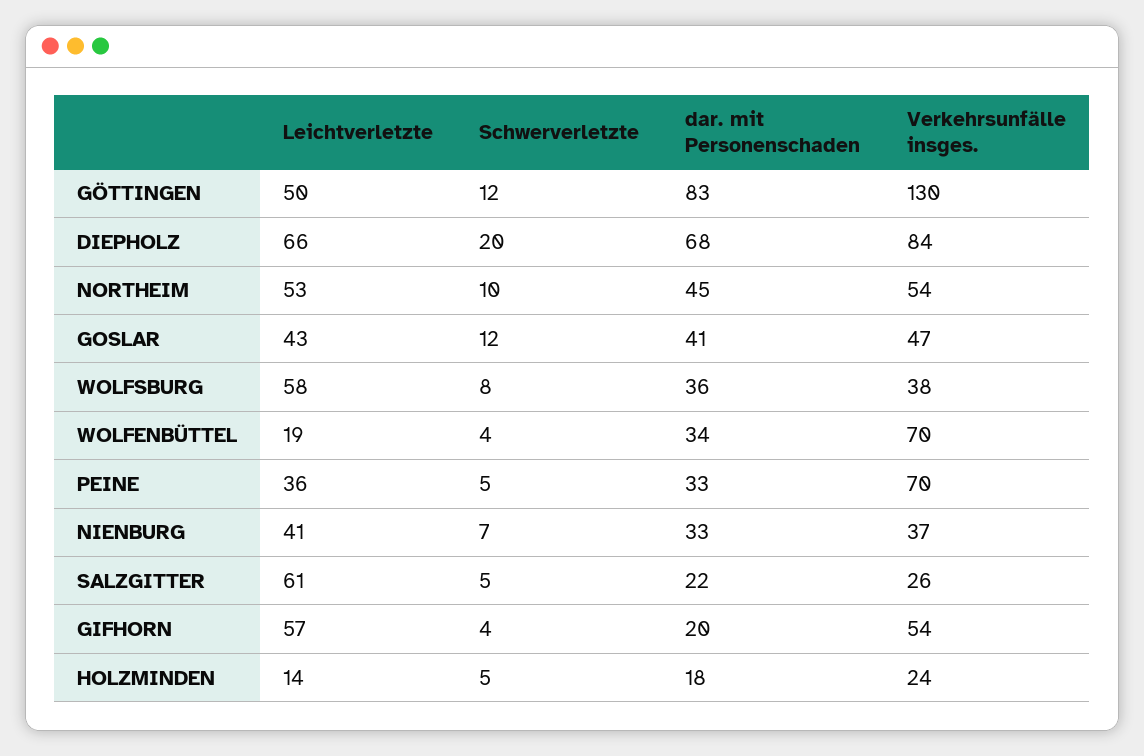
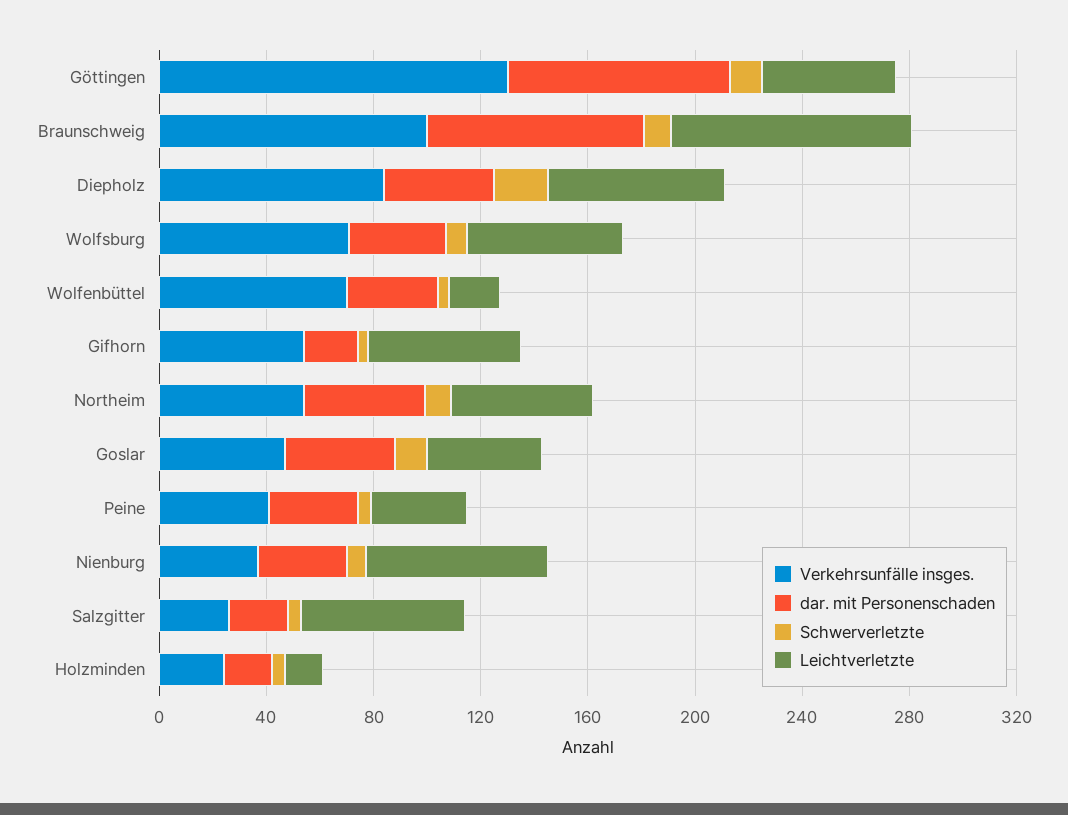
dar. mit Personenschaden, DIEPHOLZ: 68 -> 40
Verkehrsunfälle insges., WOLFSBURG: 38 -> 70
Verkehrsunfälle insges., PEINE: 70 -> 40
Leichtverletzte, NIENBURG: 41 -> 70
Verkehrsunfälle insges., Braunschweig: none -> 100
dar. mit Personenschaden, Braunschweig: none -> 80
Schwerverletzte, Braunschweig: none -> 10
Leichtverletzte, Braunschweig: none -> 90

